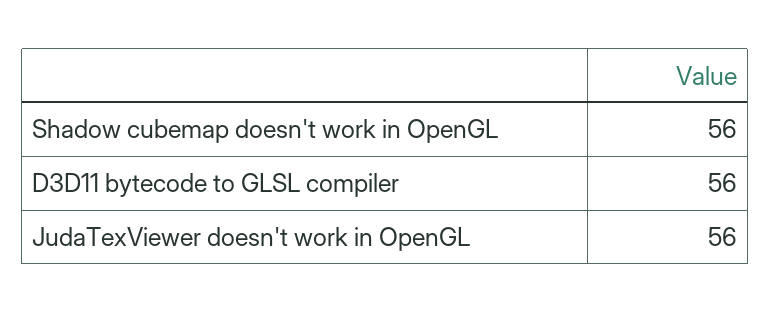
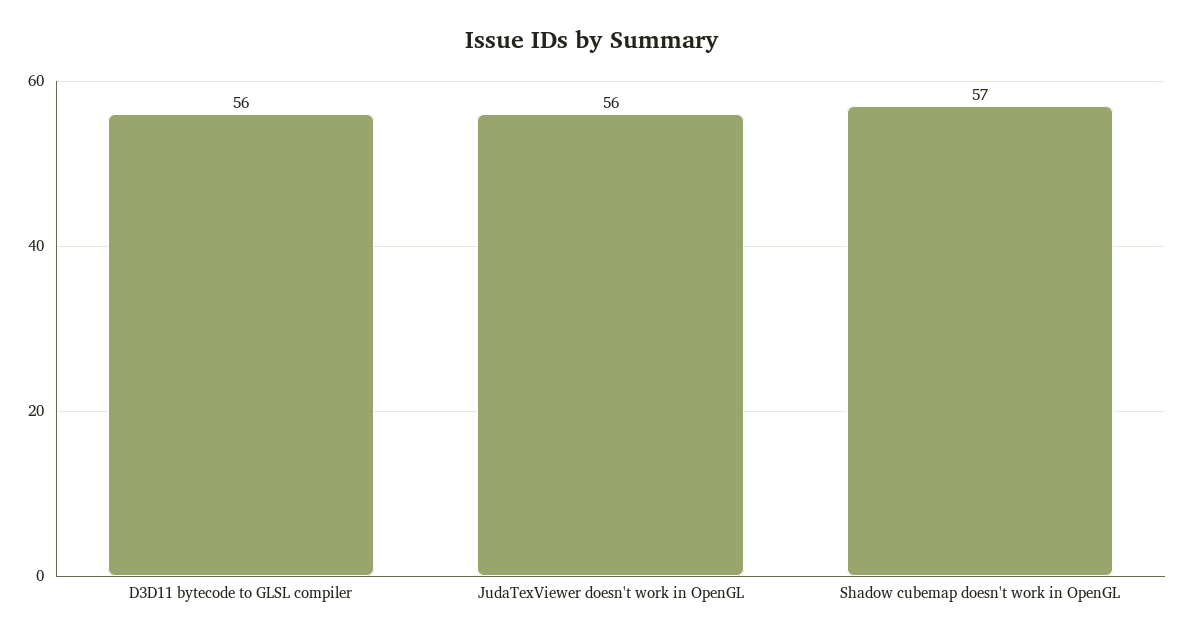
Shadow cubemap doesn't work in OpenGL: 56 -> 57

